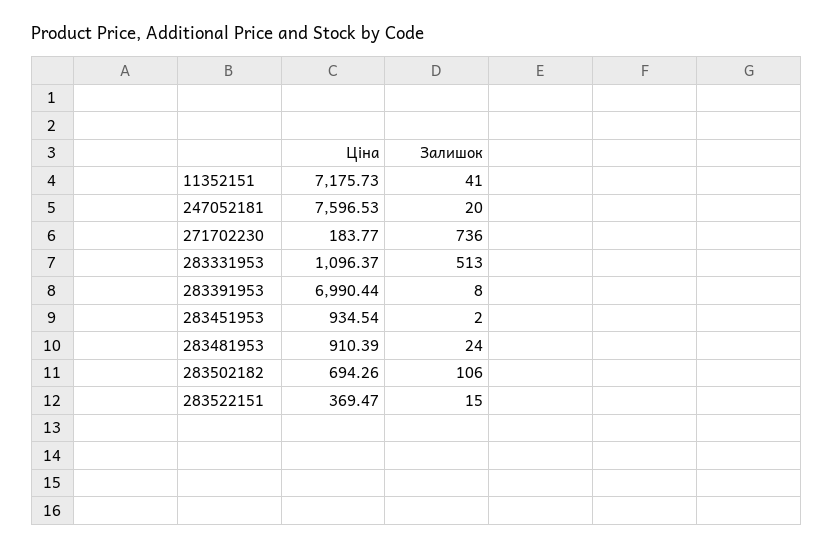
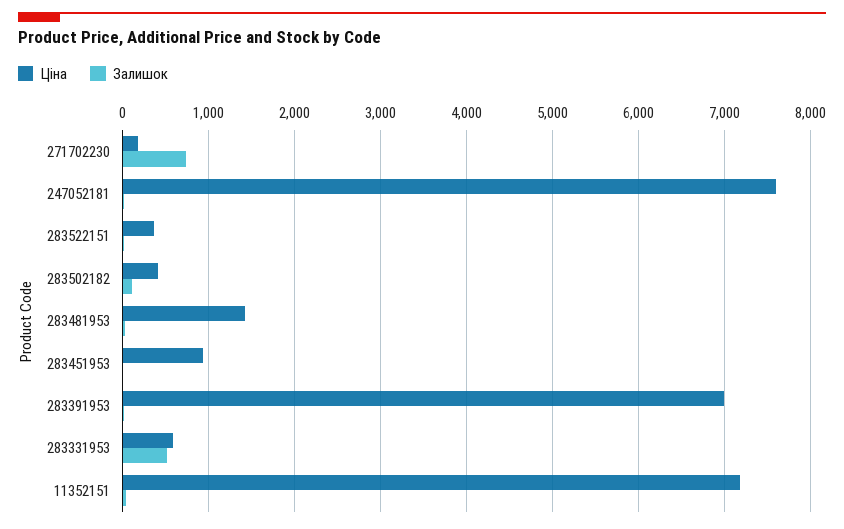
Ціна, 283331953: 1096.37 -> 600
Ціна, 283481953: 910.39 -> 1400
Ціна, 283502182: 694.26 -> 400

